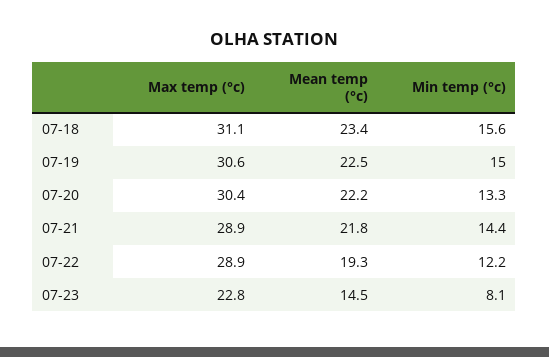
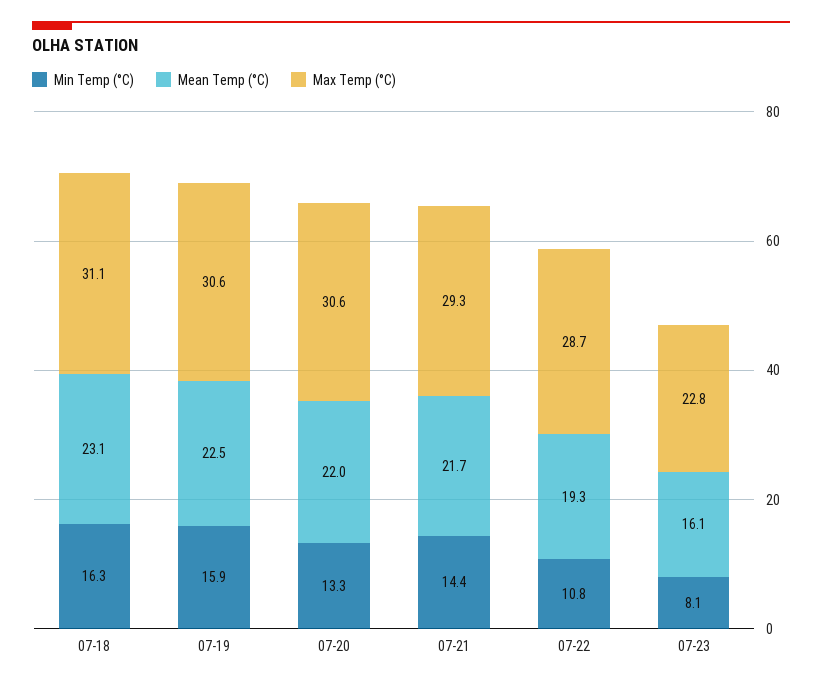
Mean temp (°c), 07-18: 23.4 -> 23.1
Min temp (°c), 07-18: 15.6 -> 16.3
Min temp (°c), 07-19: 15 -> 15.9
Max temp (°c), 07-20: 30.4 -> 30.6
Mean temp (°c), 07-20: 22.2 -> 22
Max temp (°c), 07-21: 28.9 -> 29.3
Mean temp (°c), 07-21: 21.8 -> 21.7
Max temp (°c), 07-22: 28.9 -> 28.7
Min temp (°c), 07-22: 12.2 -> 10.8
Mean temp (°c), 07-23: 14.5 -> 16.1

